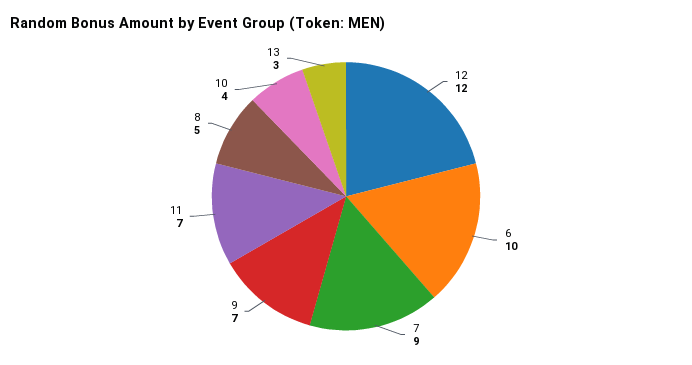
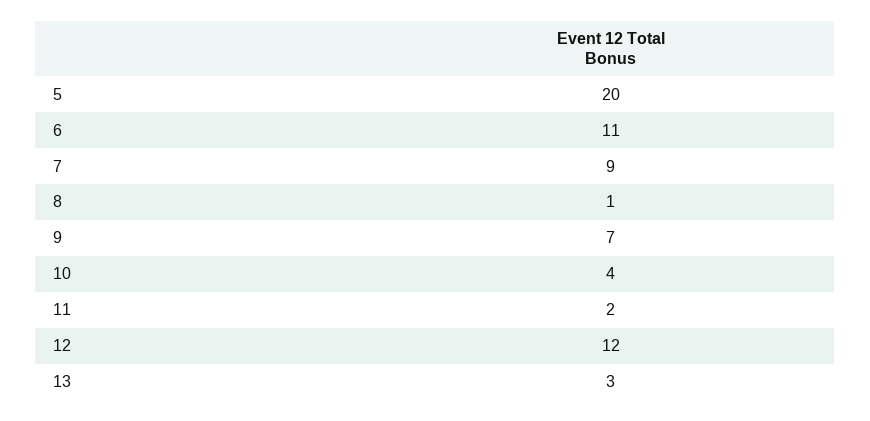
6: 10 -> 11
11: 7 -> 2
8: 5 -> 1
5: none -> 20

